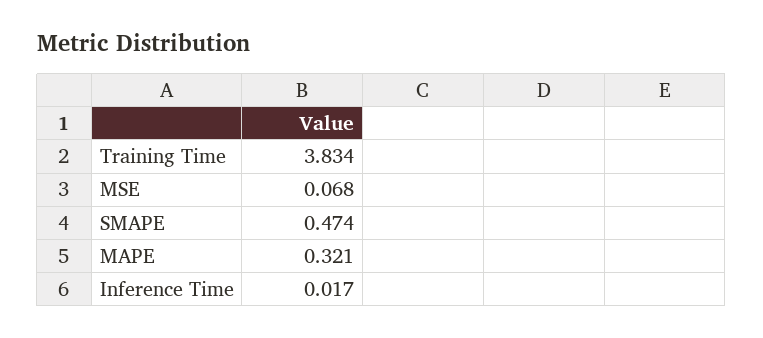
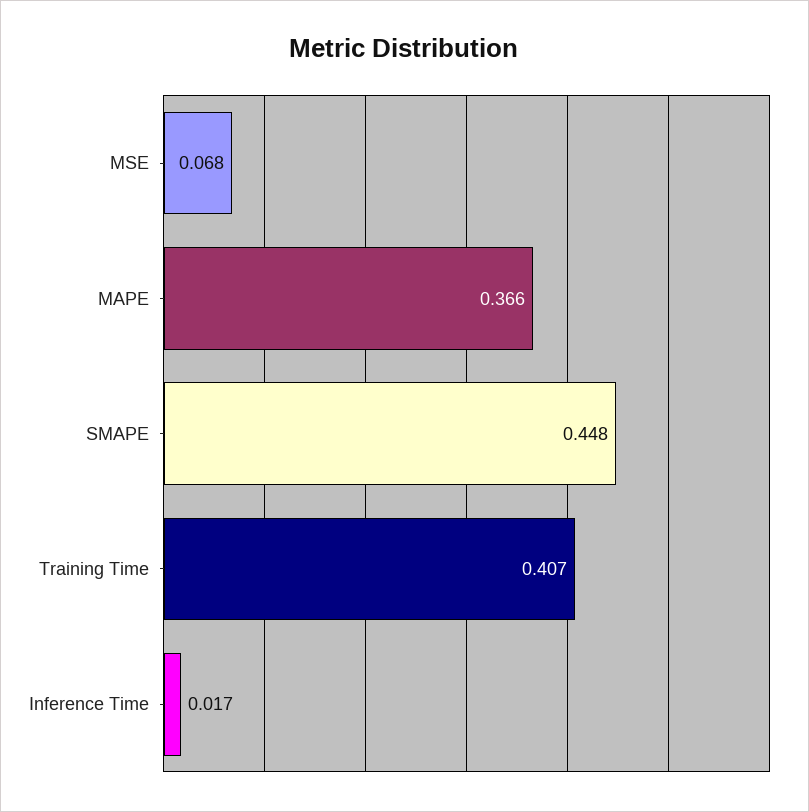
Training Time: 3.834 -> 0.407
SMAPE: 0.474 -> 0.448
MAPE: 0.321 -> 0.366

